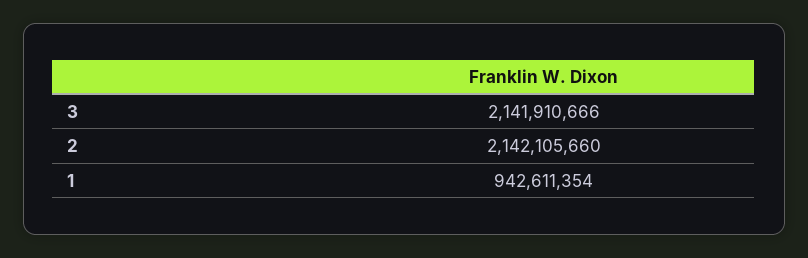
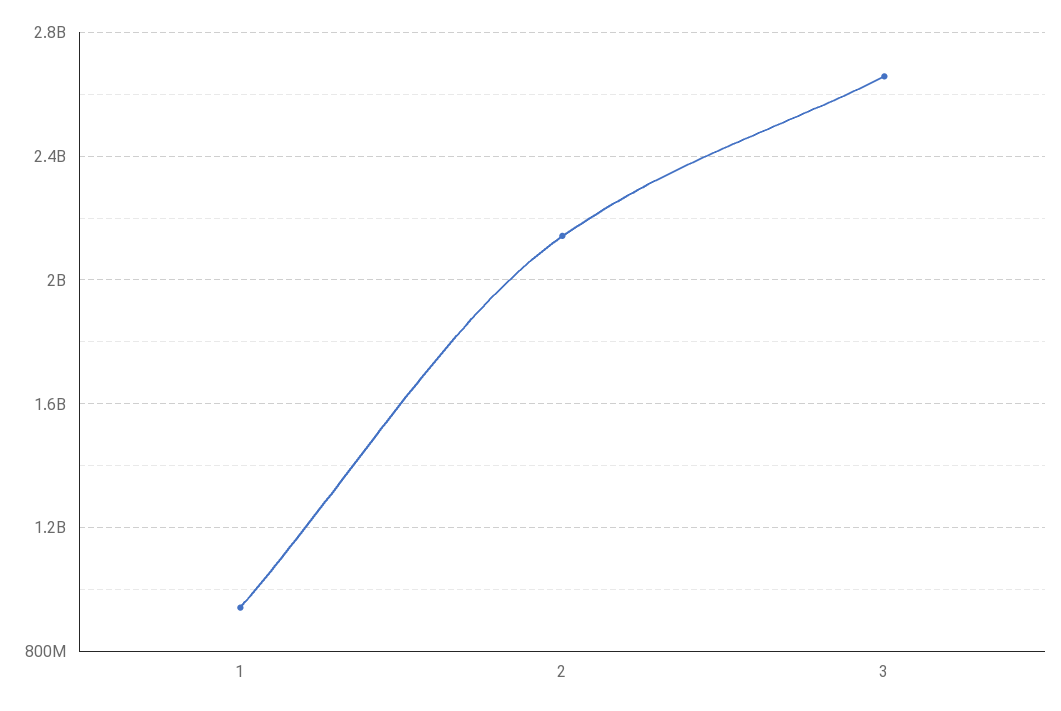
3: 2141910666 -> 2650000000

